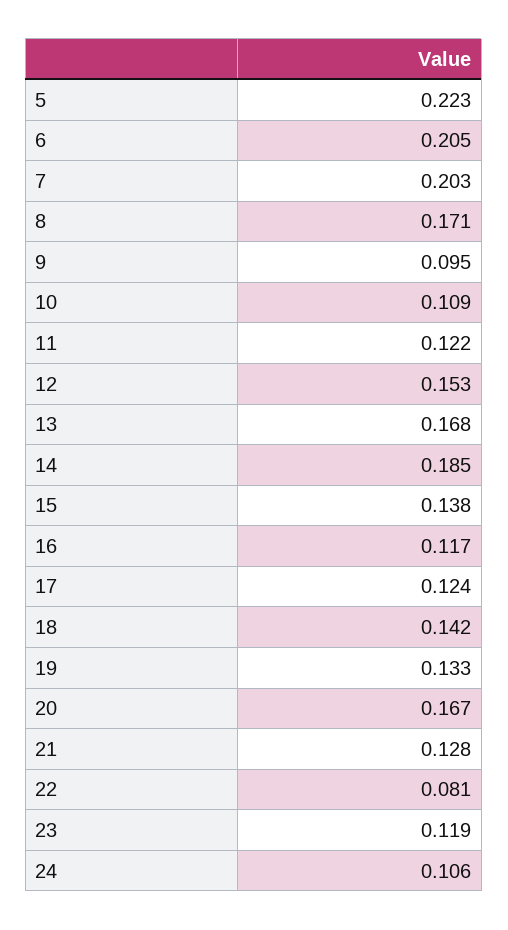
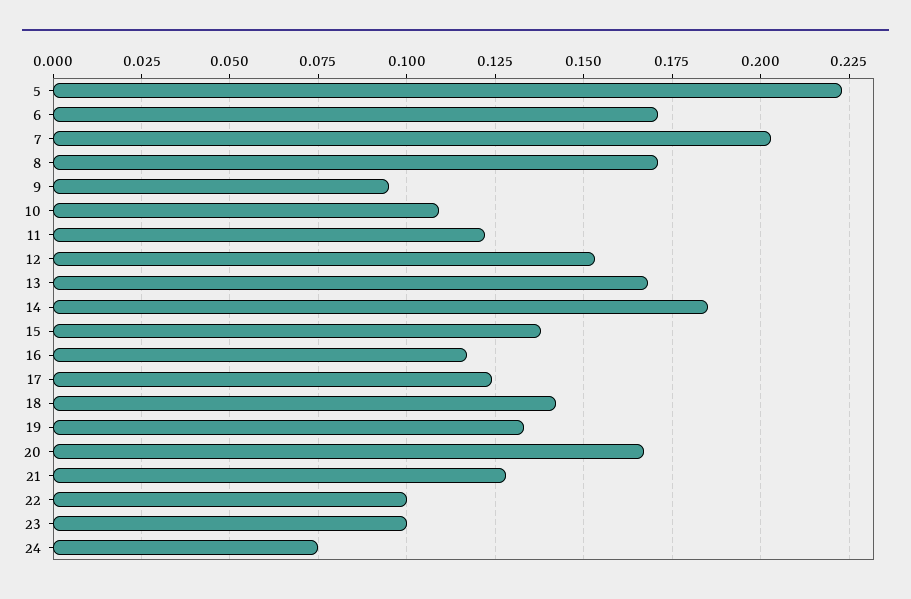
6: 0.205 -> 0.17
22: 0.081 -> 0.1
23: 0.119 -> 0.1
24: 0.106 -> 0.075

